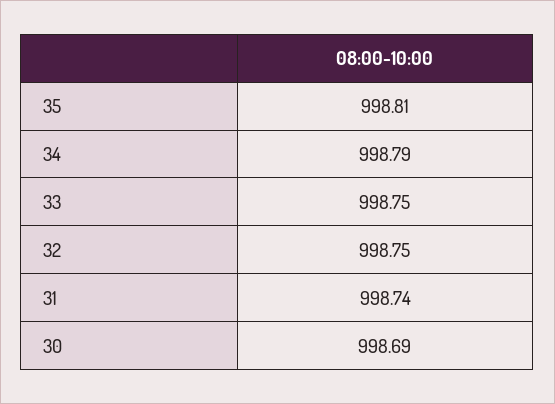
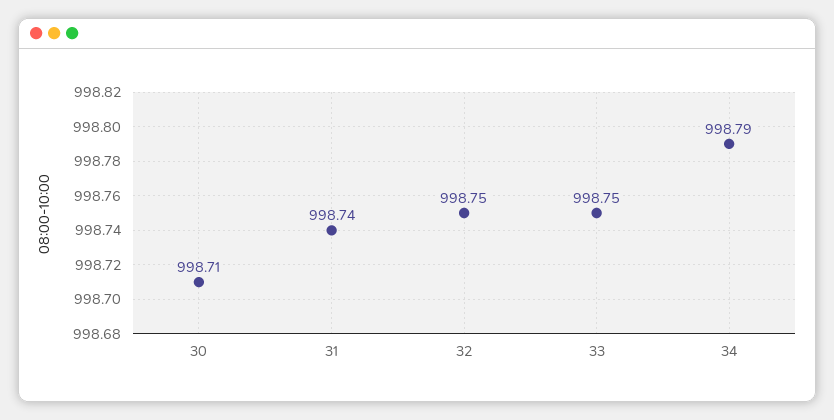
35: 998.81 -> none
30: 998.69 -> 998.71

